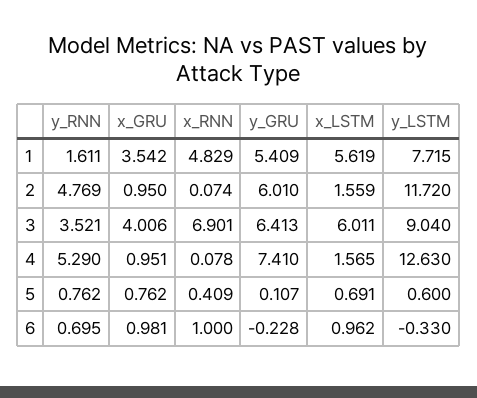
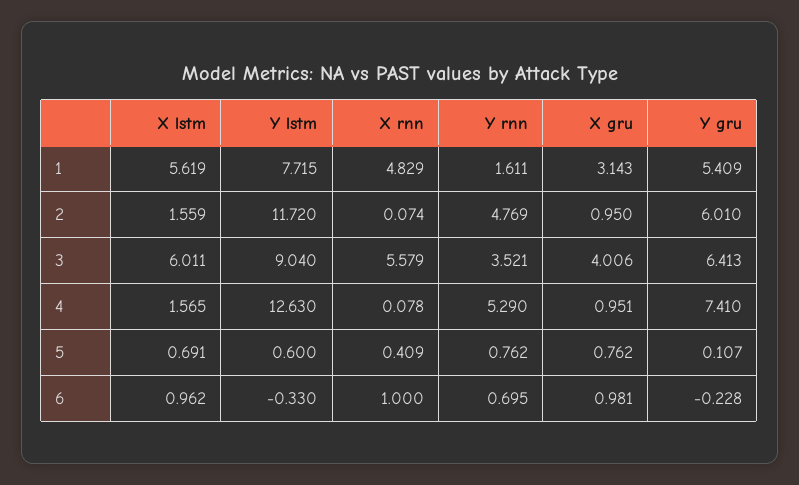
x_GRU, 1: 3.542 -> 3.143
x_RNN, 3: 6.901 -> 5.579

